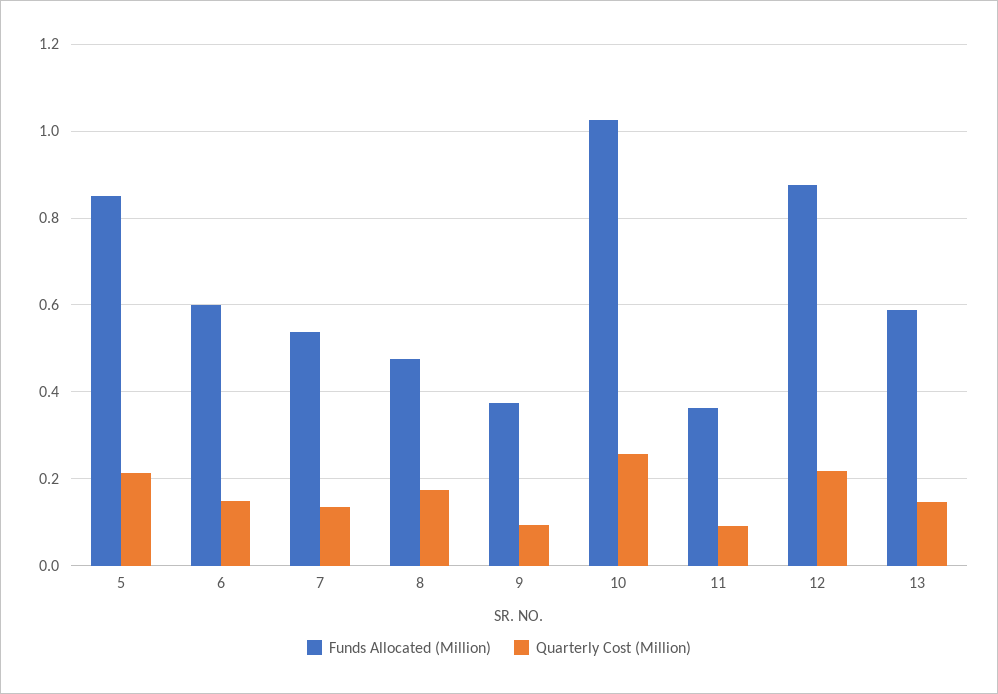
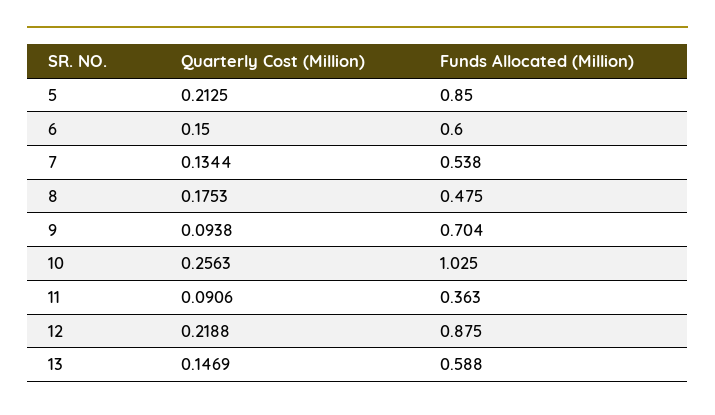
Funds Allocated (Million), 9: 0.38 -> 0.704

